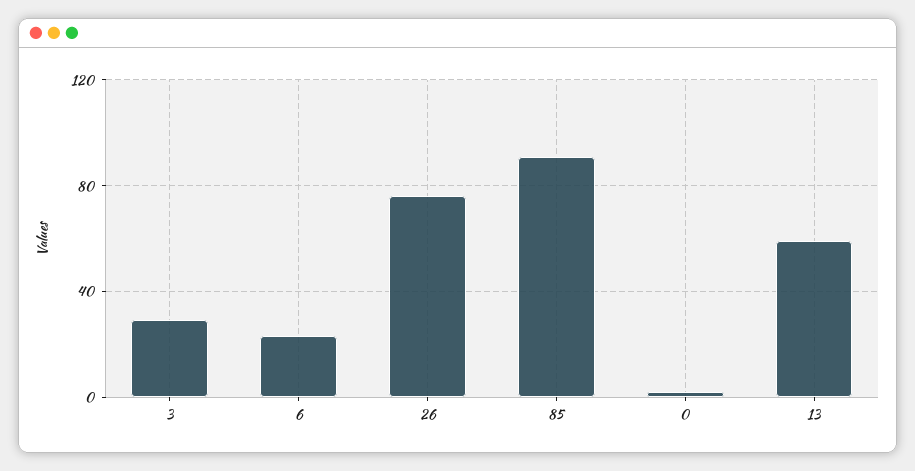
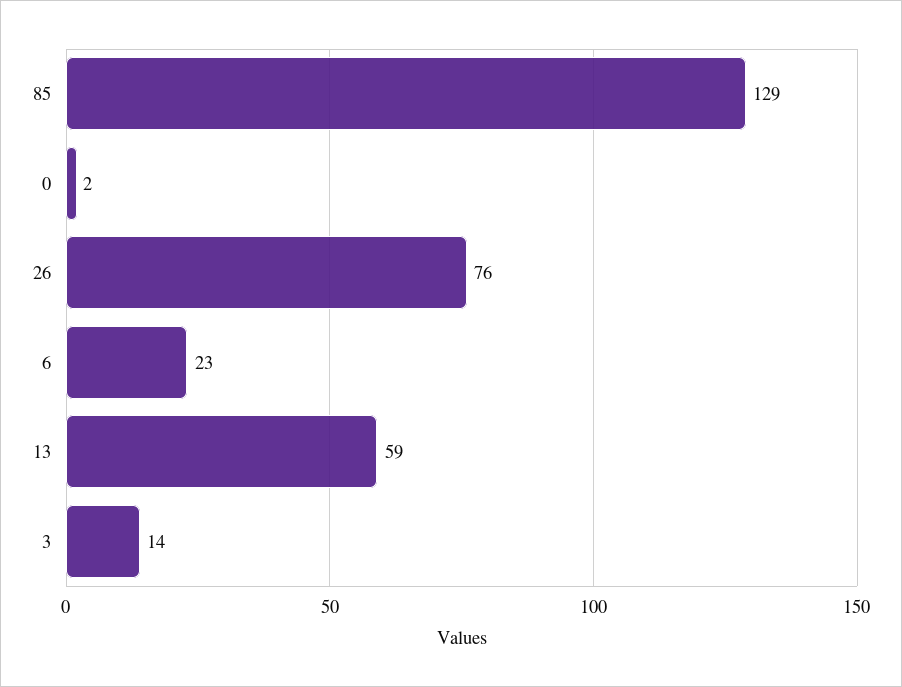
3: 30 -> 14
85: 90 -> 129

